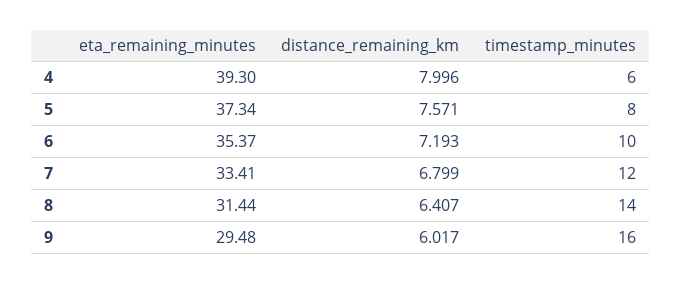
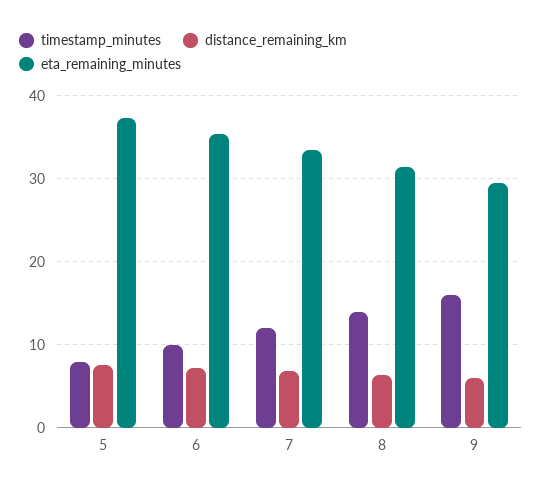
eta_remaining_minutes, 4: 39.3 -> none
distance_remaining_km, 4: 7.996 -> none
timestamp_minutes, 4: 6 -> none

